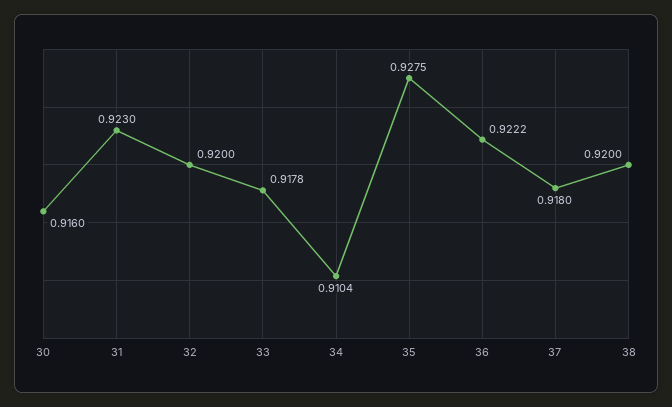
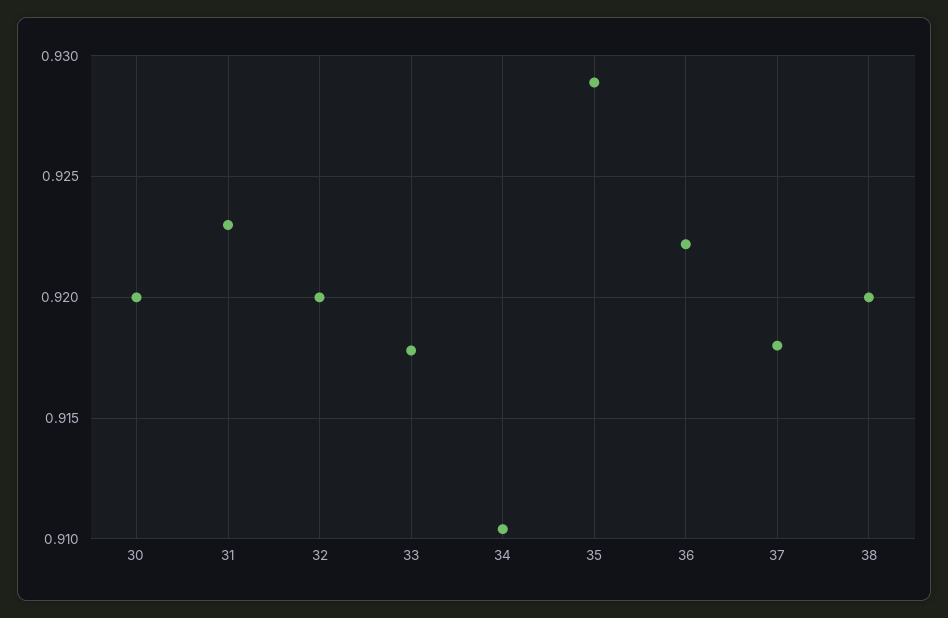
30: 0.916 -> 0.92
35: 0.9275 -> 0.929

